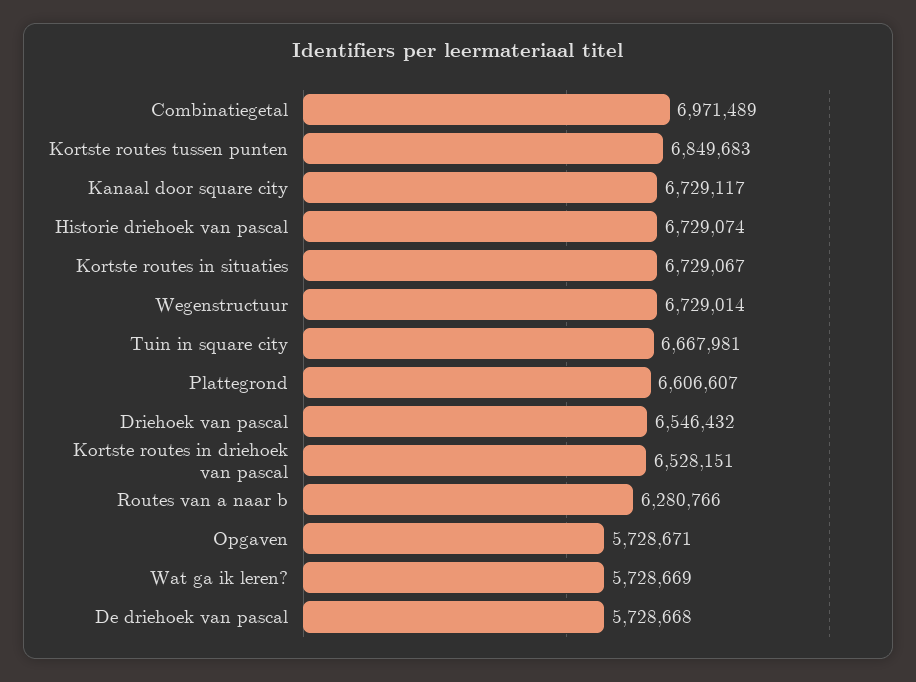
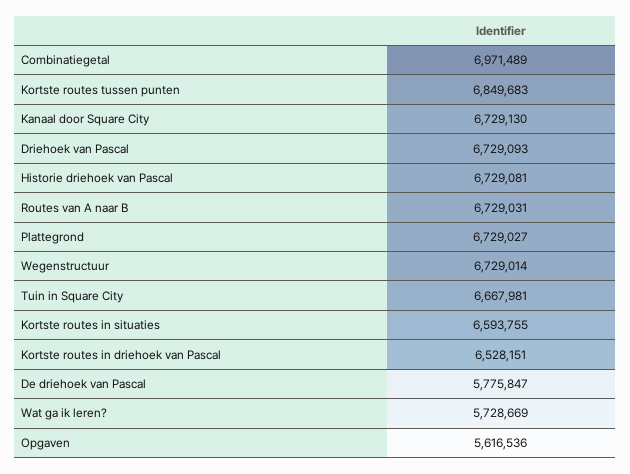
Kanaal door square city: 6729117 -> 6729130
Historie driehoek van pascal: 6729074 -> 6729081
Kortste routes in situaties: 6729067 -> 6593755
Plattegrond: 6606607 -> 6729027
Driehoek van pascal: 6546432 -> 6729093
Routes van a naar b: 6280766 -> 6729031
Opgaven: 5728671 -> 5616536
De driehoek van pascal: 5728668 -> 5775847

